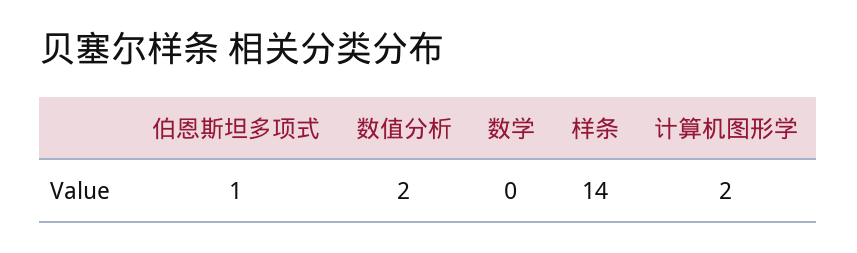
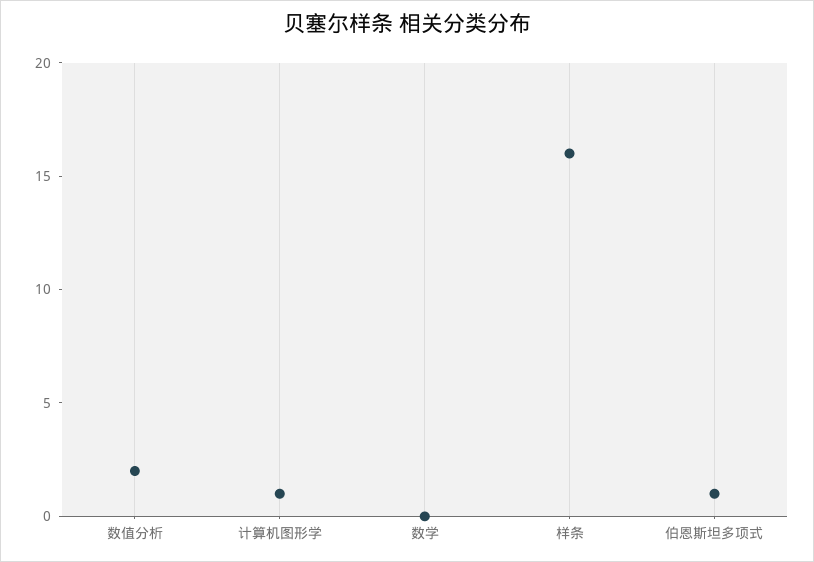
样条: 14 -> 16
计算机图形学: 2 -> 1

